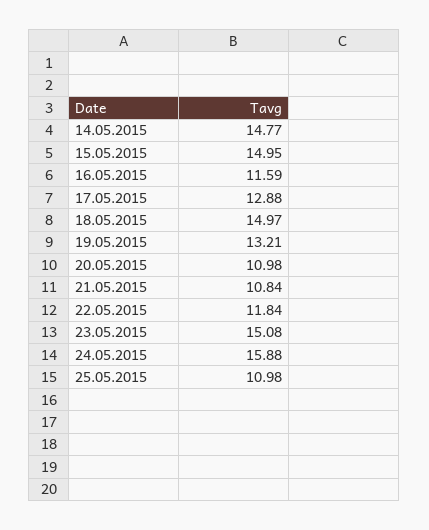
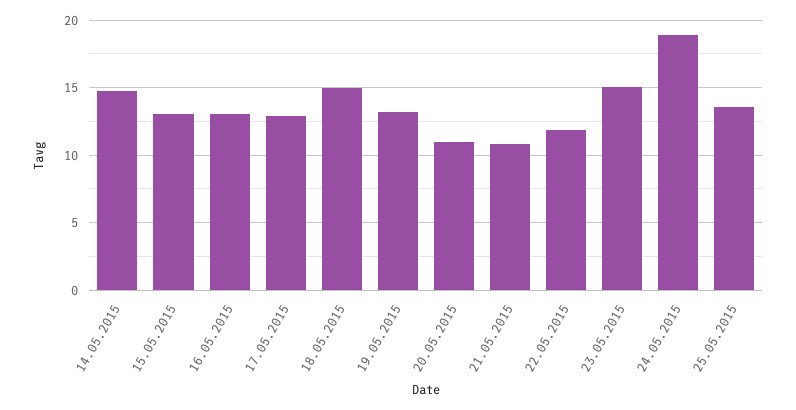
15.05.2015: 14.95 -> 13
16.05.2015: 11.59 -> 13
24.05.2015: 15.88 -> 19
25.05.2015: 10.98 -> 13.5

